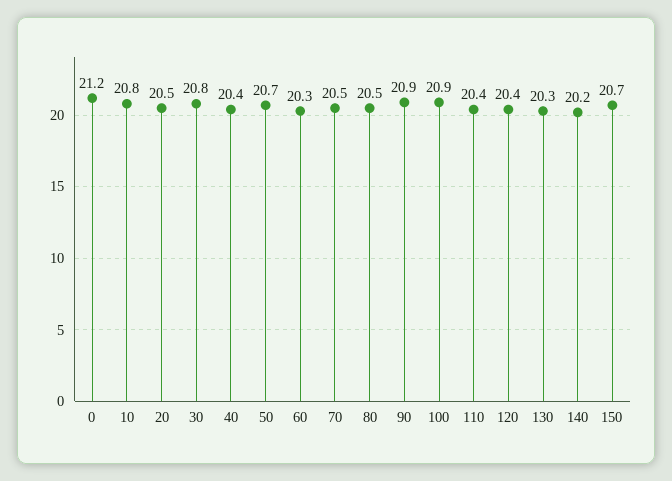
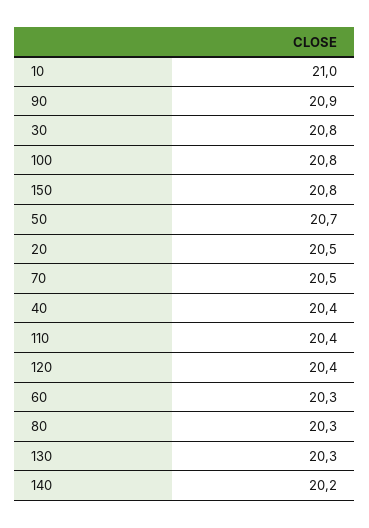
0: 21.2 -> none
10: 20.8 -> 21
80: 20.5 -> 20.3
100: 20.9 -> 20.8
150: 20.7 -> 20.8

